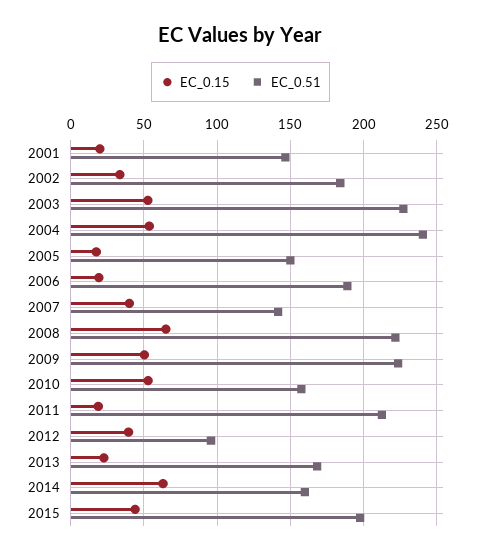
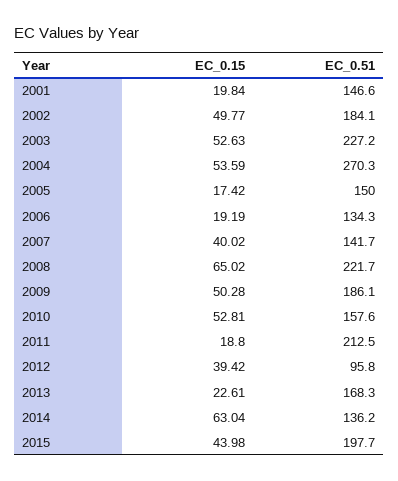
EC_0.15, 2002: 35 -> 49.77
EC_0.51, 2004: 240 -> 270.3
EC_0.51, 2006: 190 -> 134.3
EC_0.51, 2009: 225 -> 186.1
EC_0.51, 2014: 160 -> 136.2

